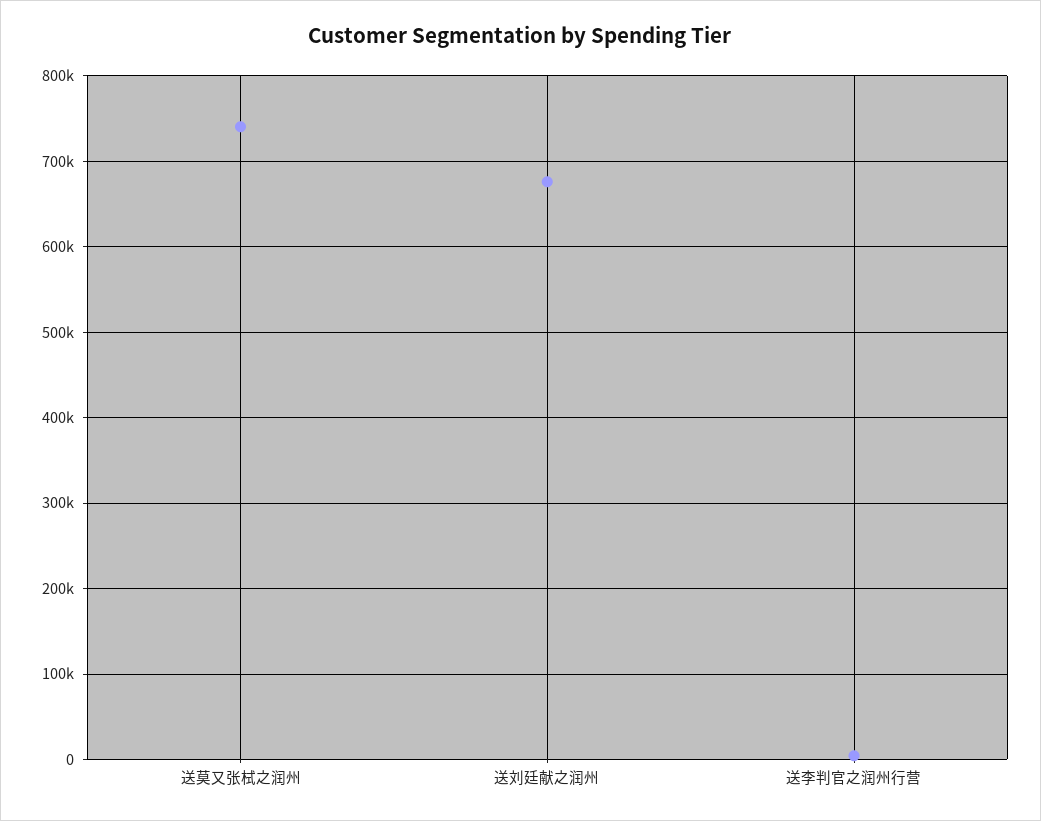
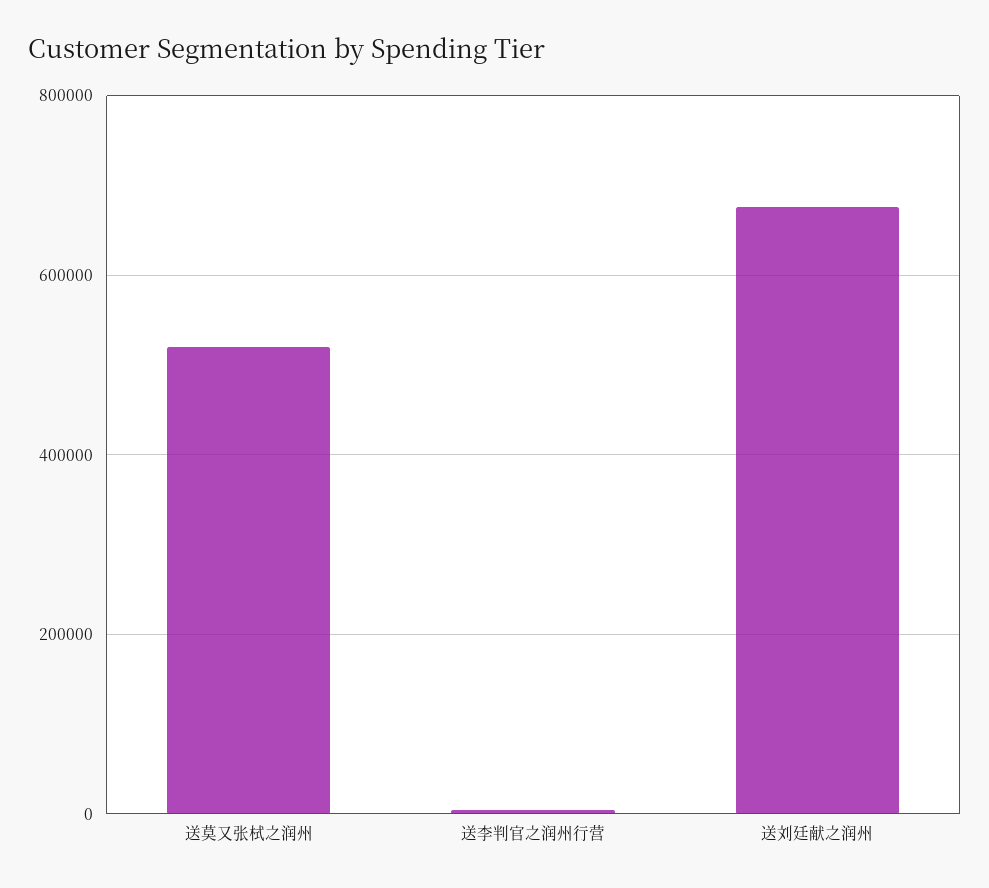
送莫又张栻之润州: 740000 -> 520000

